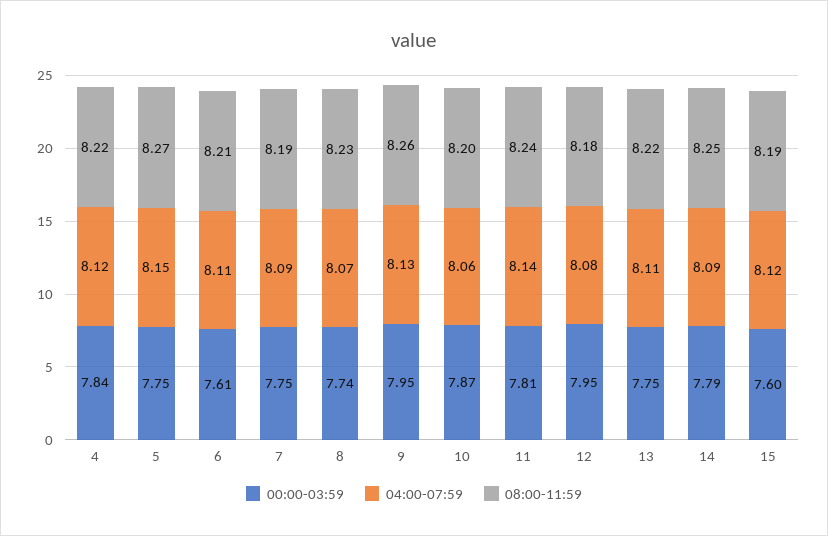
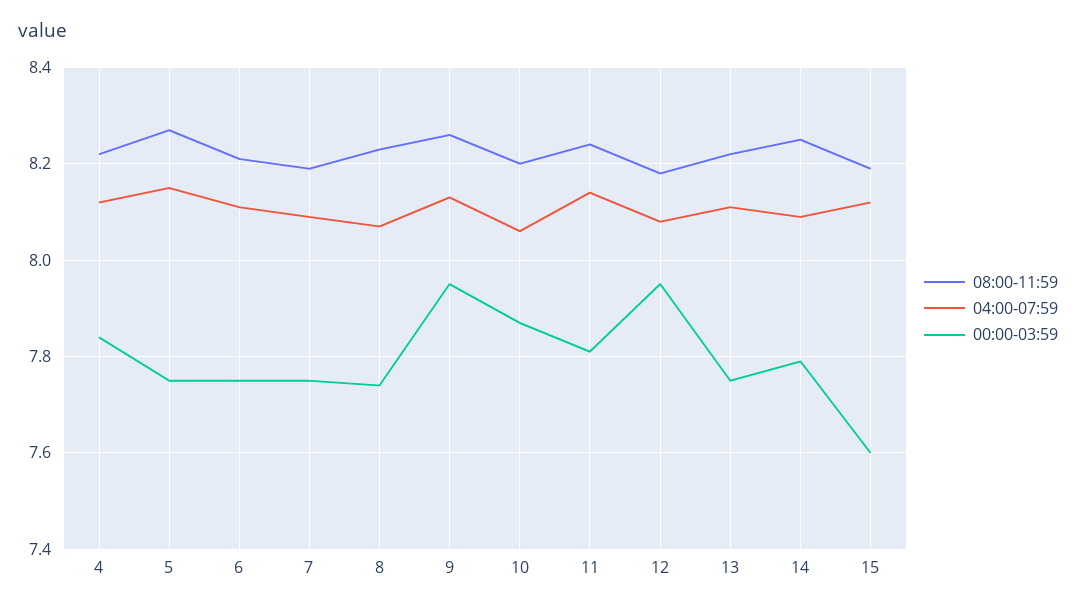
00:00-03:59, 6: 7.61 -> 7.75

